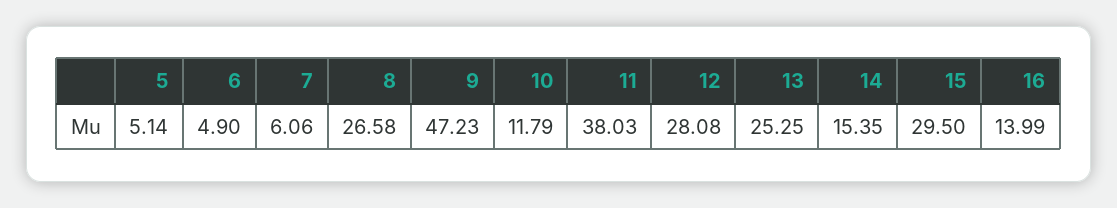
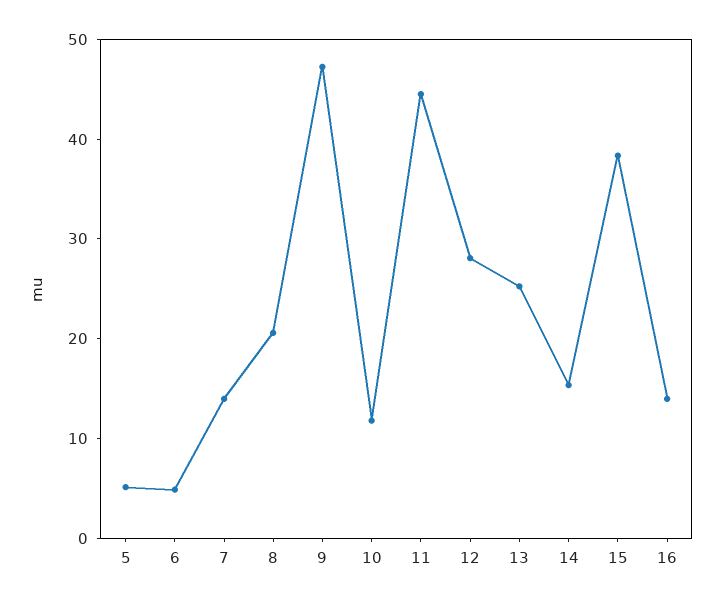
7: 6.06 -> 14
8: 26.58 -> 20
11: 38.03 -> 44
15: 29.5 -> 38

